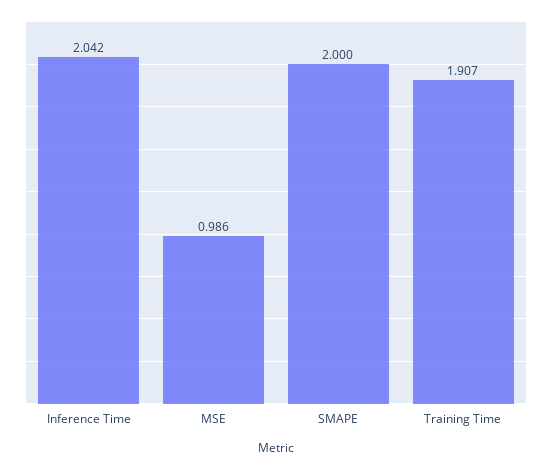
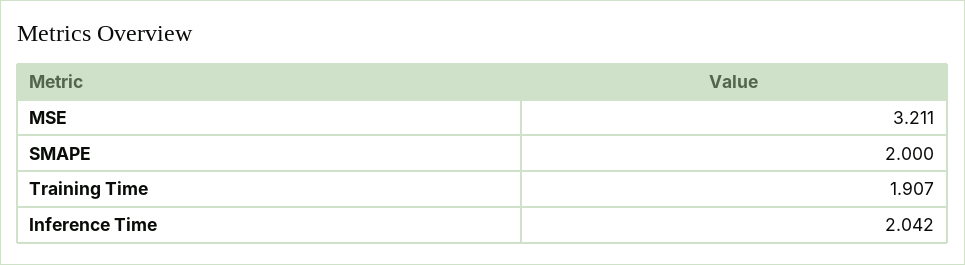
MSE: 0.986 -> 3.211

